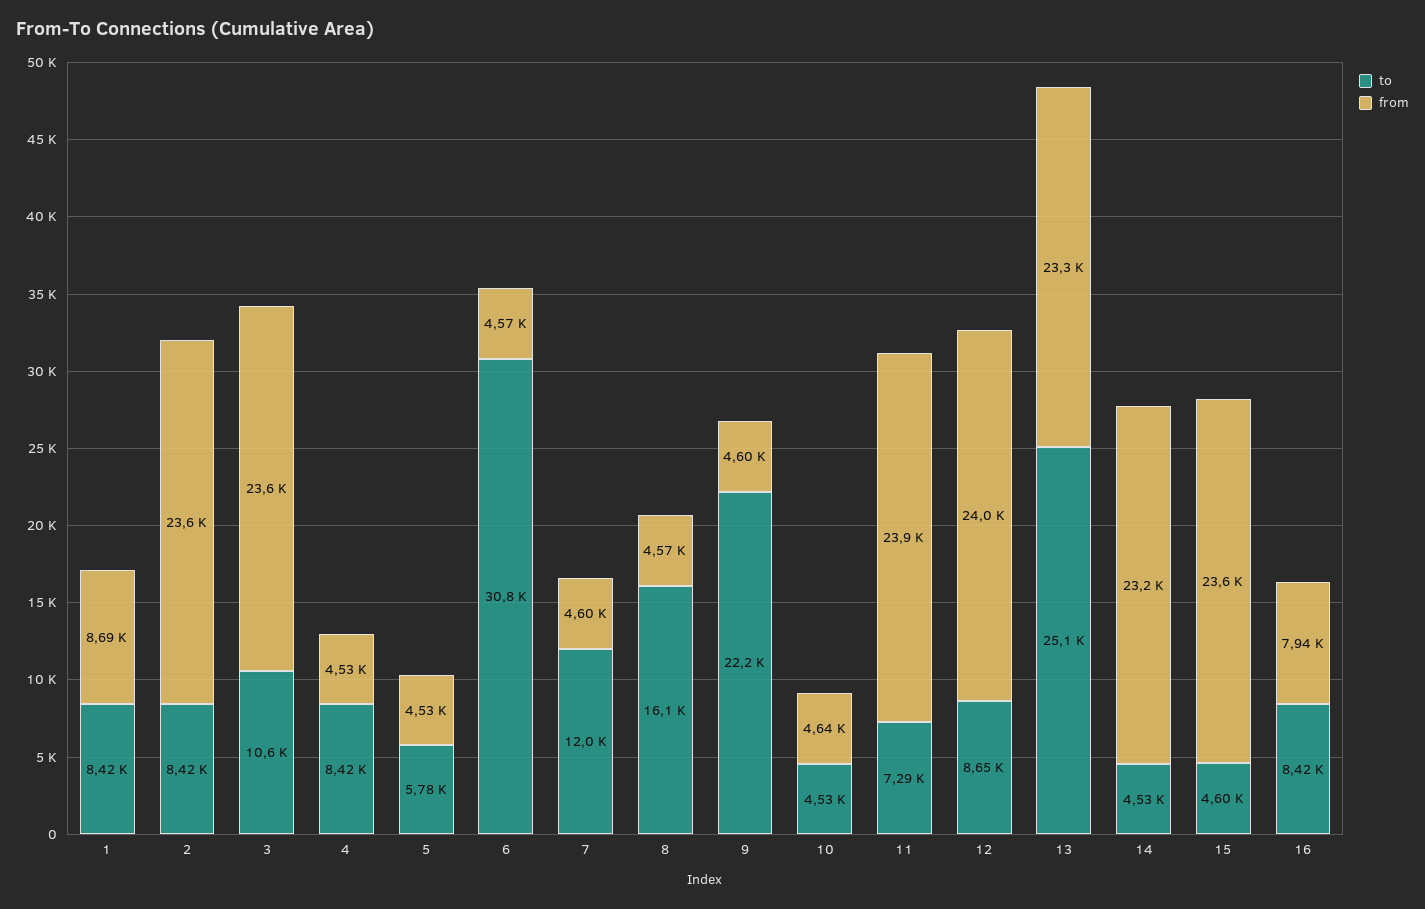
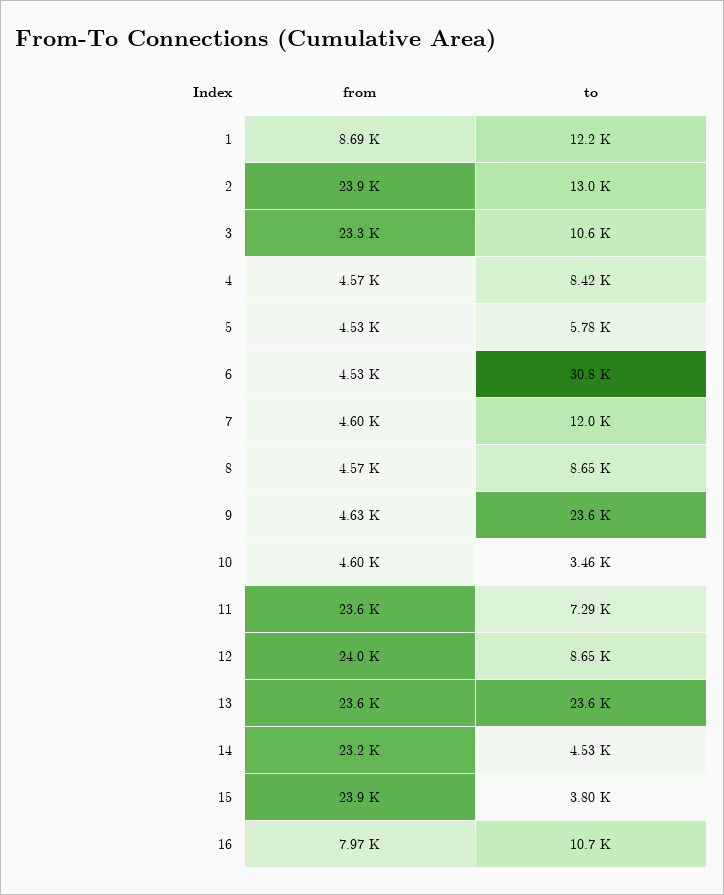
to, 1: 8420 -> 12200
to, 2: 8420 -> 13000
from, 2: 23600 -> 23900
from, 3: 23600 -> 23300
from, 4: 4530 -> 4570
from, 6: 4570 -> 4530
to, 8: 16100 -> 8650
to, 9: 22200 -> 23600
from, 9: 4600 -> 4630
to, 10: 4530 -> 3460
from, 10: 4640 -> 4600
from, 11: 23900 -> 23600
to, 13: 25100 -> 23600
from, 13: 23300 -> 23600
to, 15: 4600 -> 3800
from, 15: 23600 -> 23900
to, 16: 8420 -> 10700
from, 16: 7940 -> 7970

